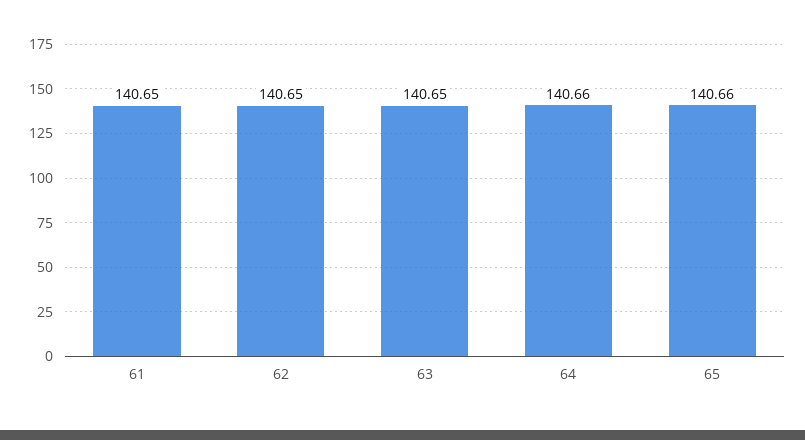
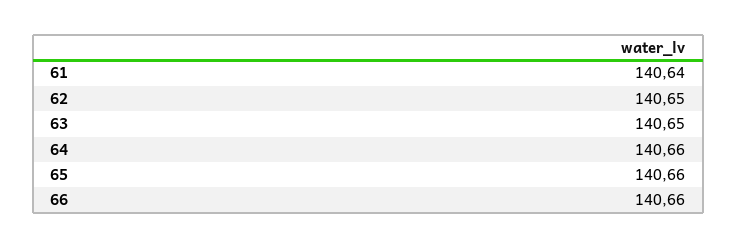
61: 140.65 -> 140.64
66: none -> 140.66

